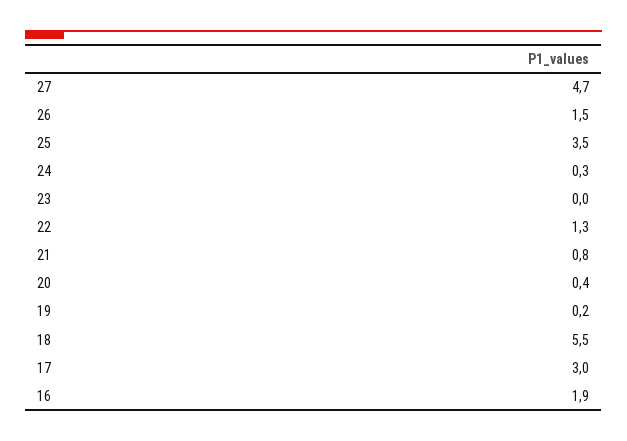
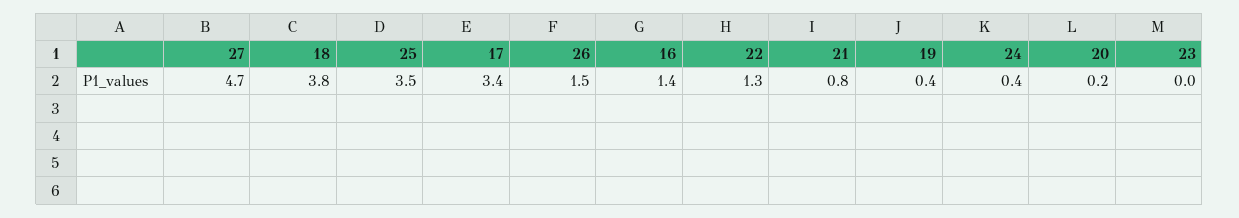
24: 0.3 -> 0.4
20: 0.4 -> 0.2
19: 0.2 -> 0.4
18: 5.5 -> 3.8
17: 3 -> 3.4
16: 1.9 -> 1.4

